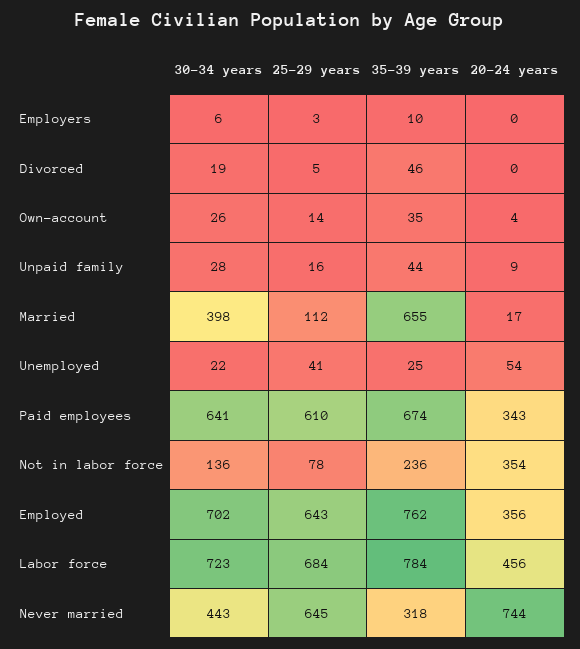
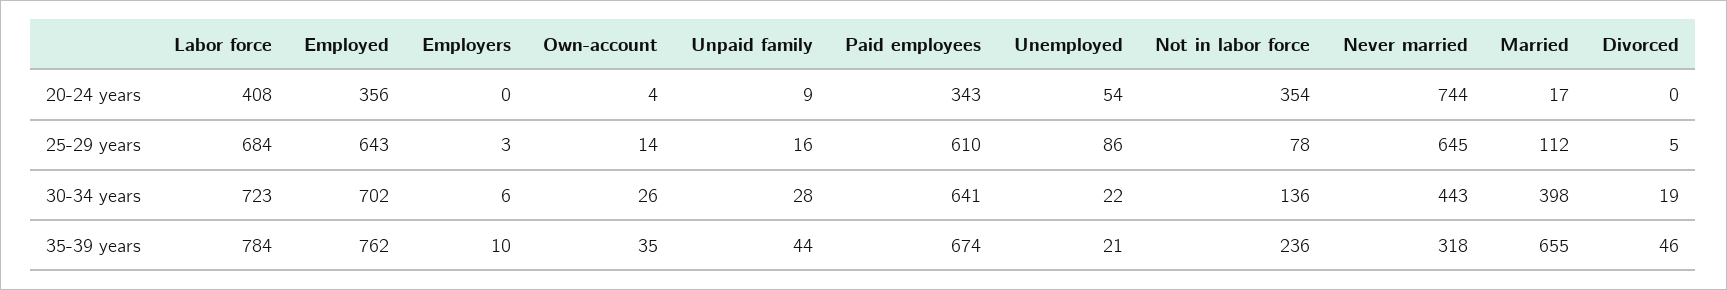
25-29 years, Unemployed: 41 -> 86
35-39 years, Unemployed: 25 -> 21
20-24 years, Labor force: 456 -> 408

